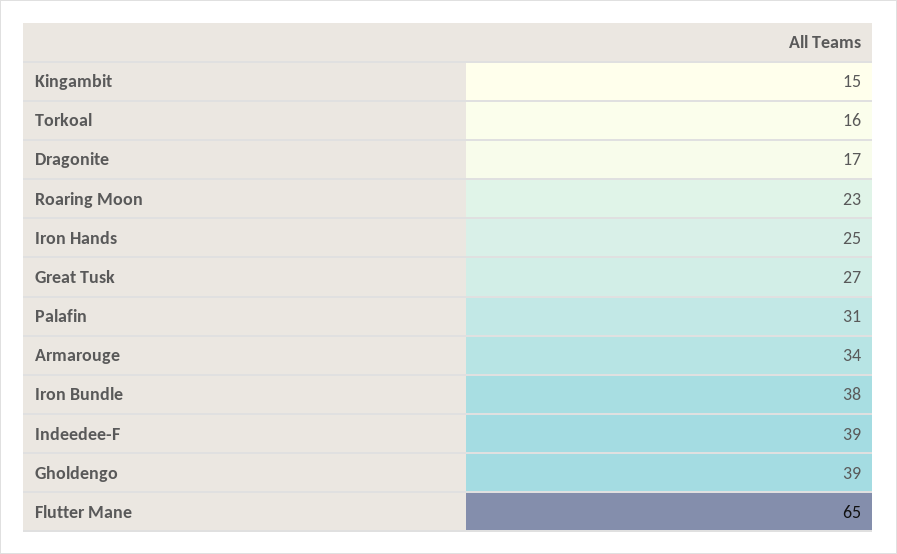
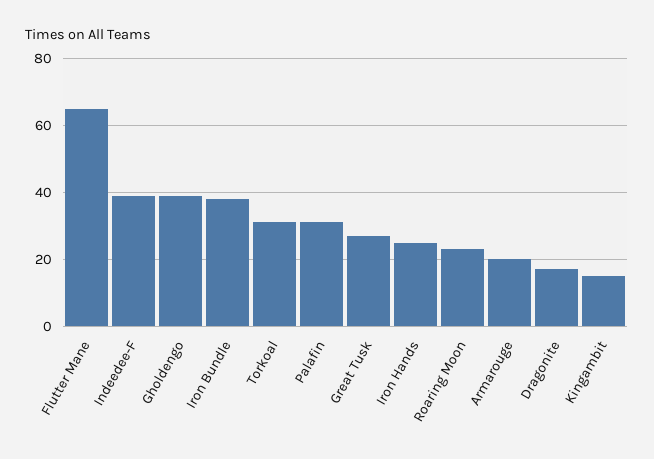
Torkoal: 16 -> 30
Armarouge: 34 -> 20

